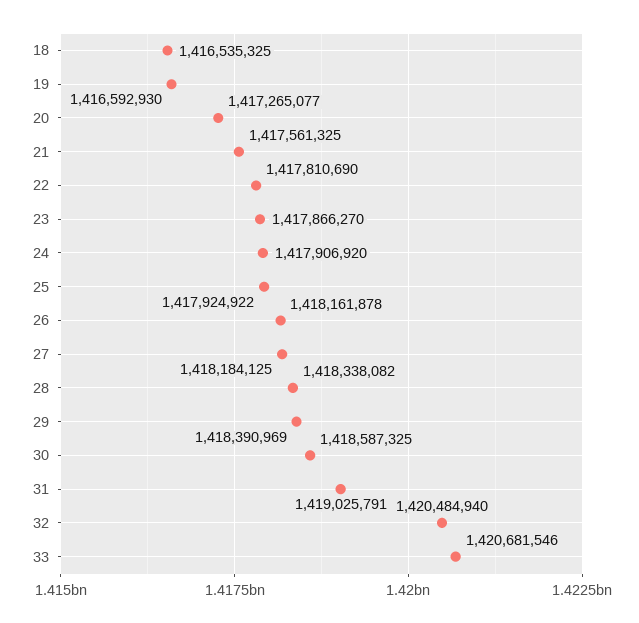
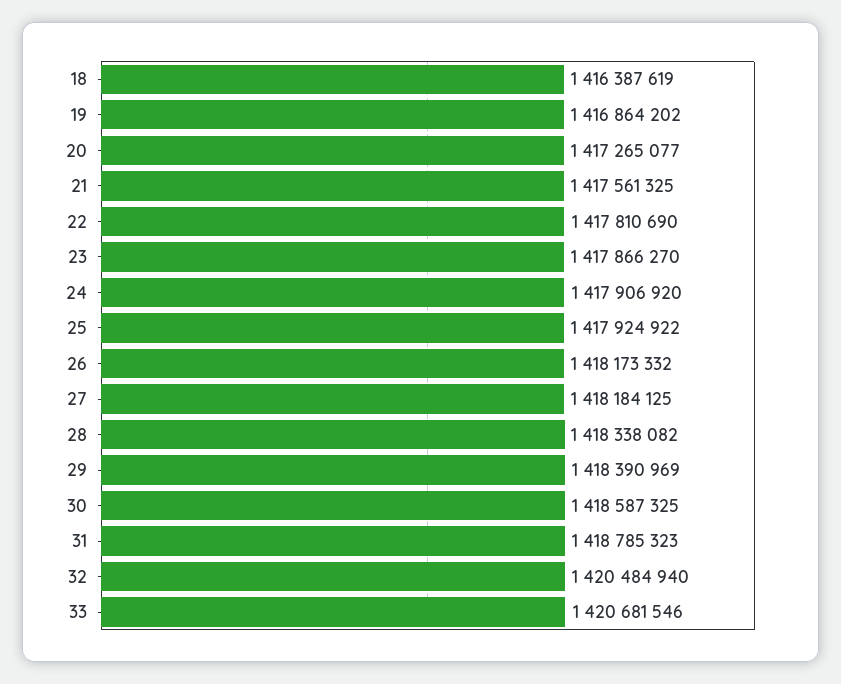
18: 1416535325 -> 1416387619
19: 1416592930 -> 1416864202
26: 1418161878 -> 1418173332
31: 1419025791 -> 1418785323

